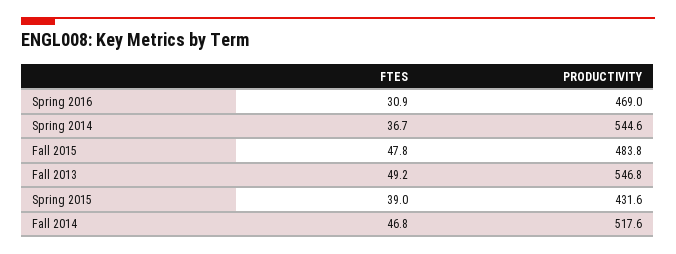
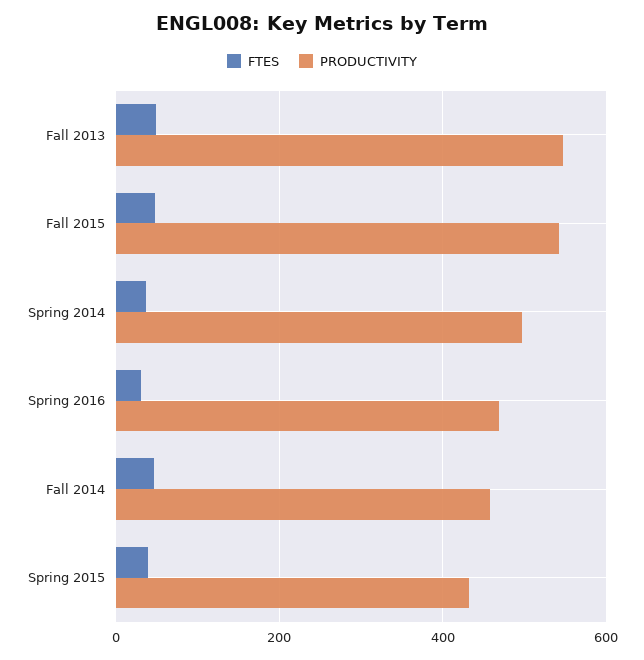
PRODUCTIVITY, Spring 2014: 544.6 -> 500
PRODUCTIVITY, Fall 2015: 483.8 -> 540
PRODUCTIVITY, Fall 2014: 517.6 -> 460

